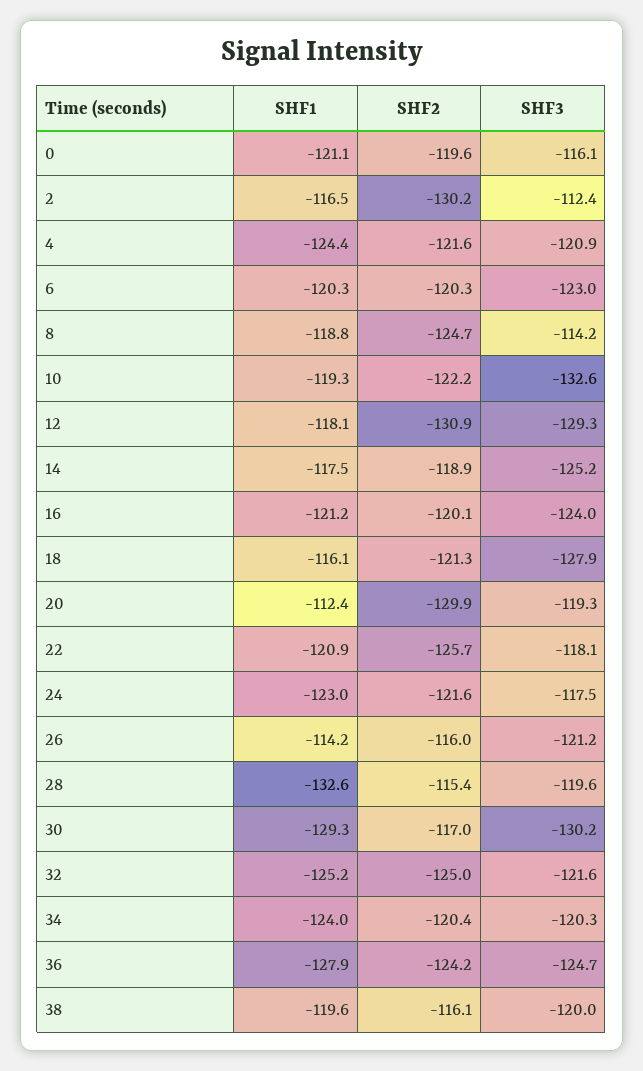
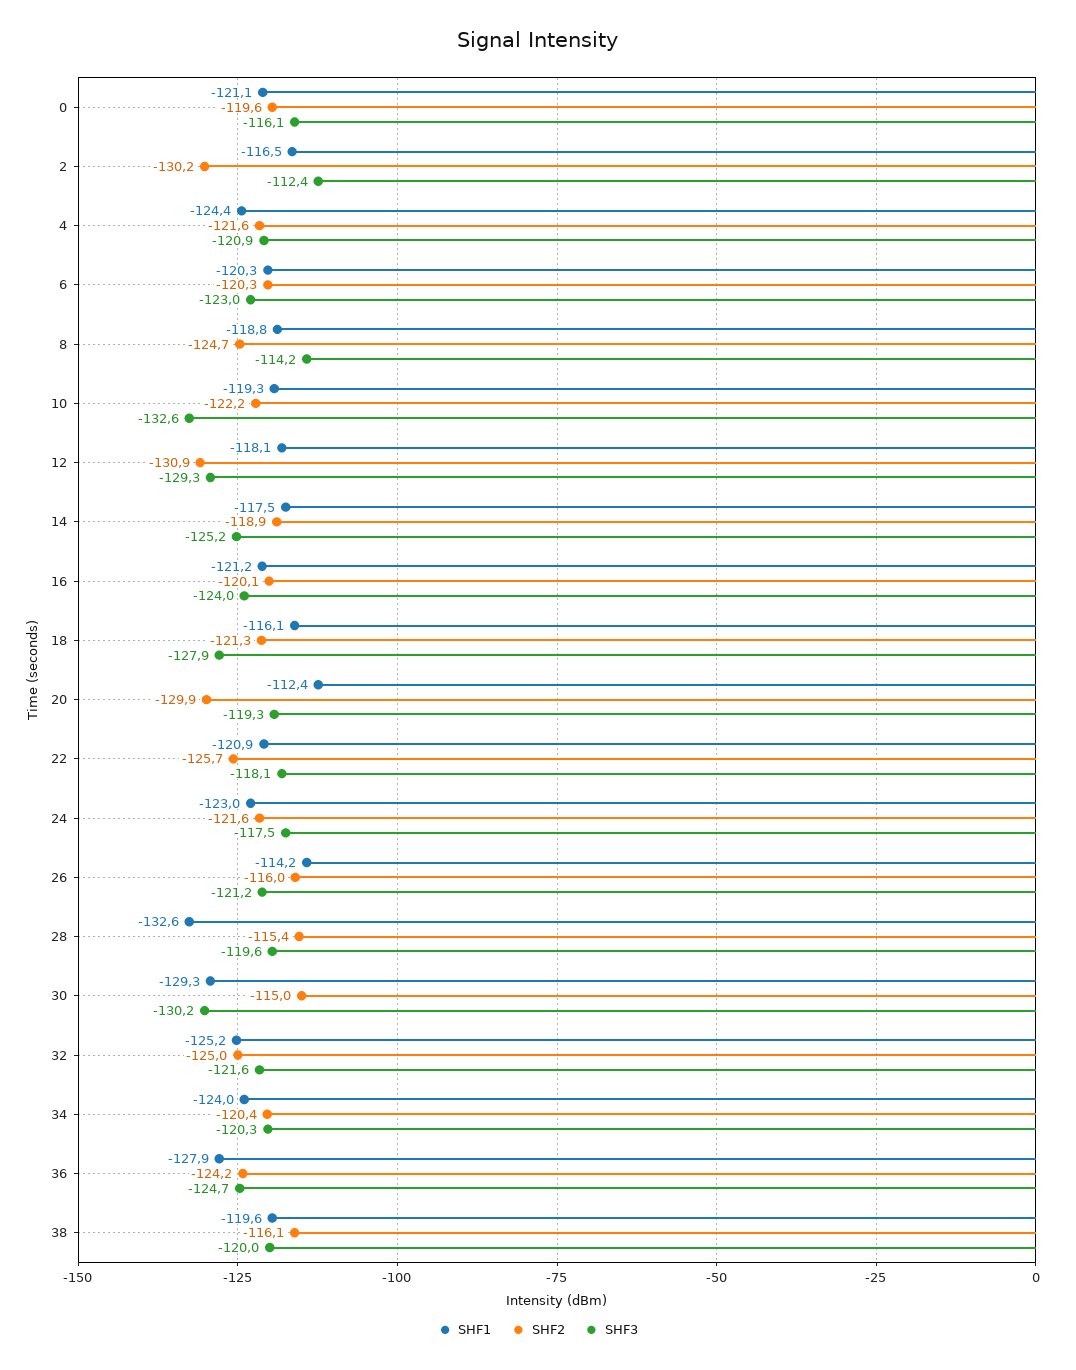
SHF2, 30: -117 -> -115

